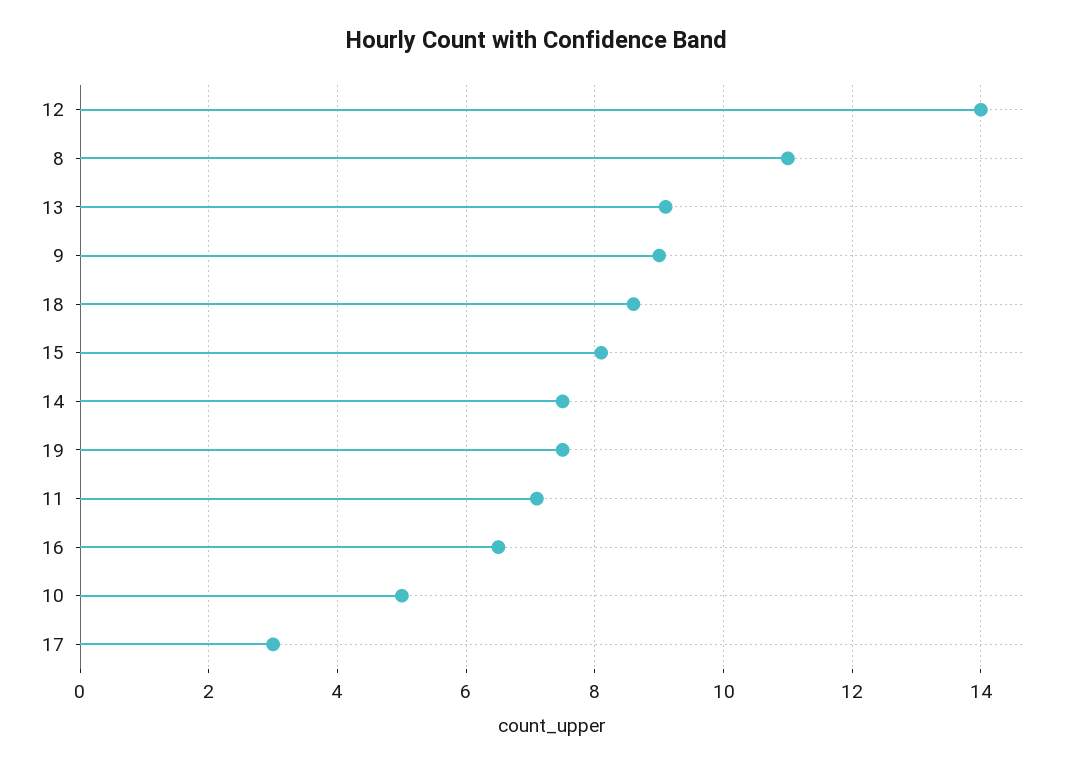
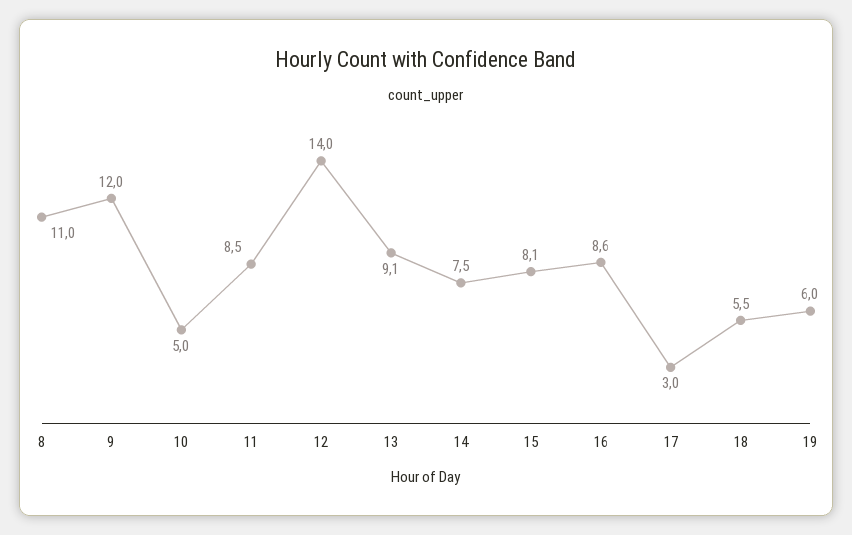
9: 9 -> 12
18: 8.5 -> 5.5
19: 7.5 -> 6
11: 7 -> 8.5
16: 6.5 -> 8.6

